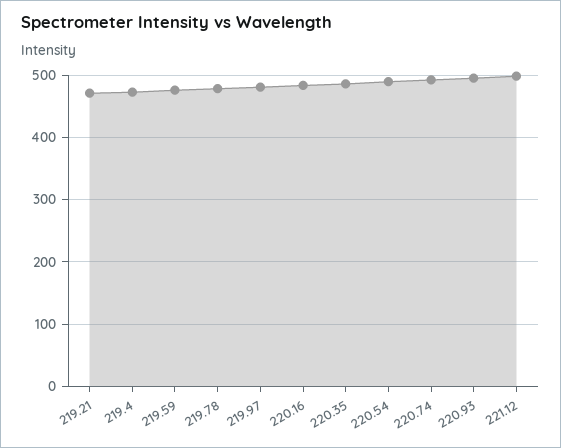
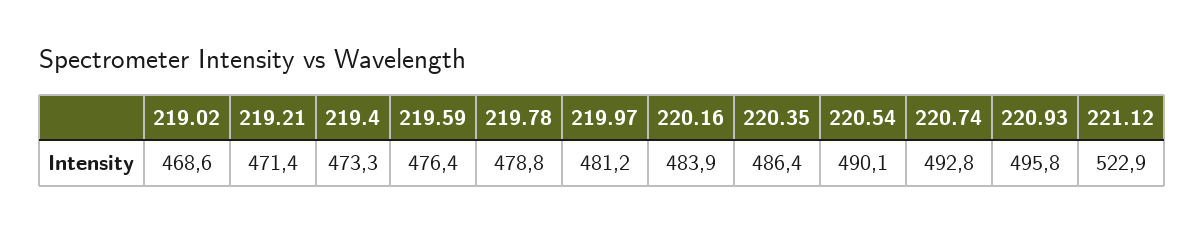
221.12: 500 -> 522.9
219.02: none -> 468.6

